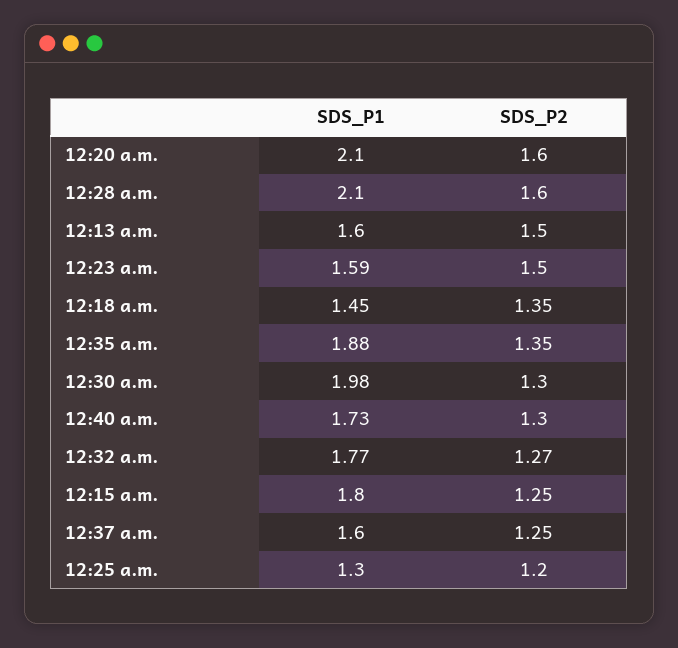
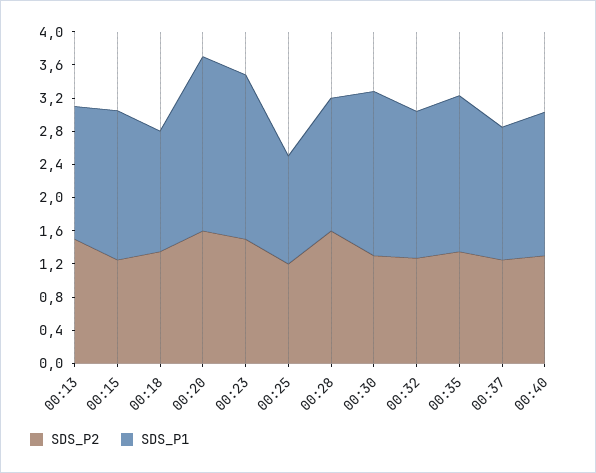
SDS_P1, 12:28 a.m.: 2.1 -> 1.6
SDS_P1, 12:23 a.m.: 1.59 -> 2

